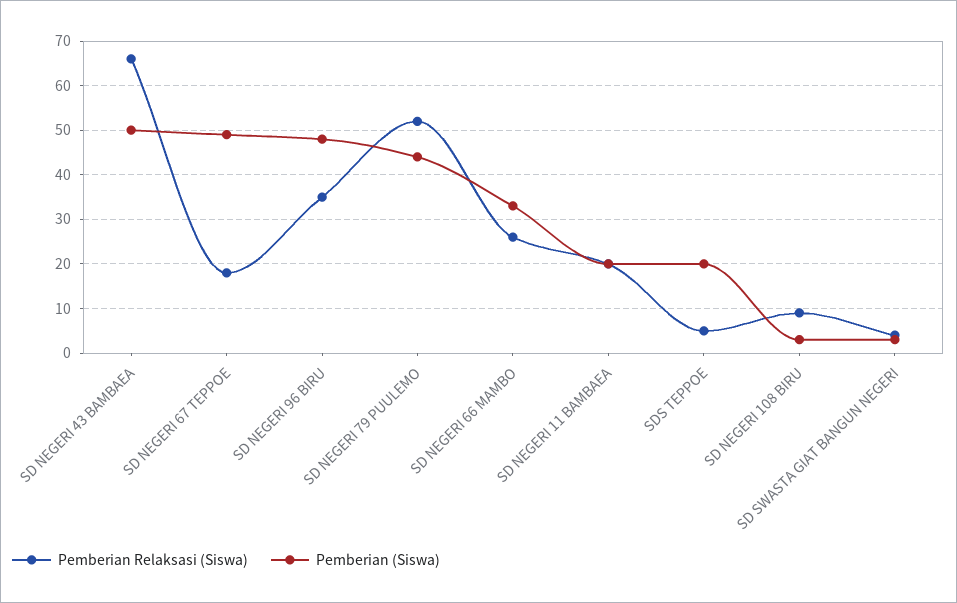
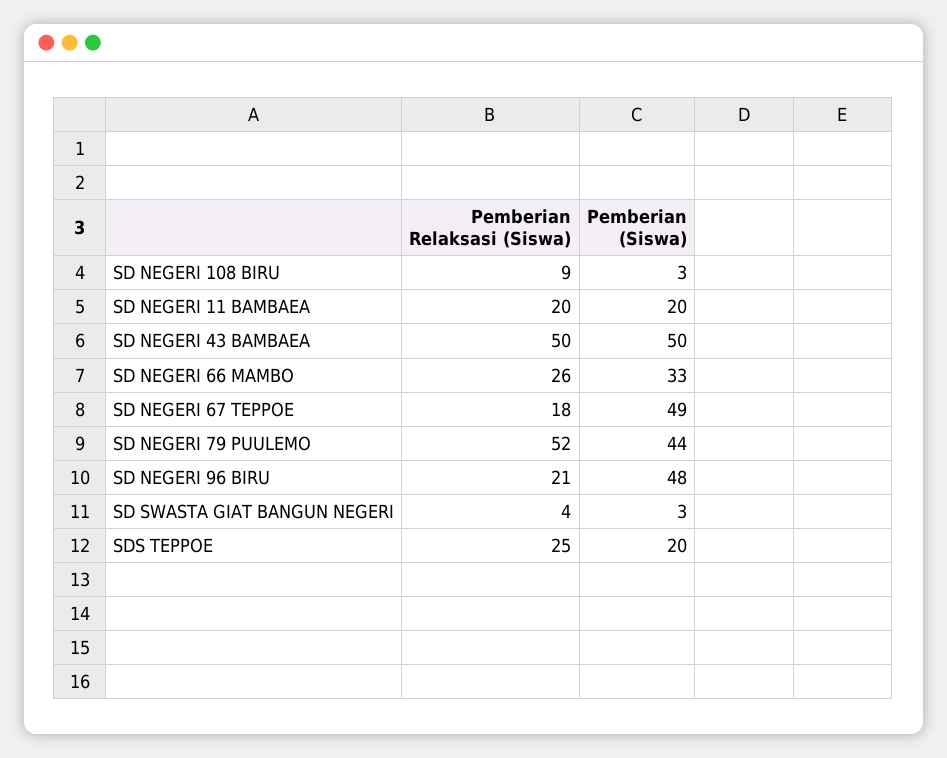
Pemberian Relaksasi (Siswa), SD NEGERI 43 BAMBAEA: 65 -> 50
Pemberian Relaksasi (Siswa), SD NEGERI 96 BIRU: 35 -> 21
Pemberian Relaksasi (Siswa), SDS TEPPOE: 5 -> 25

